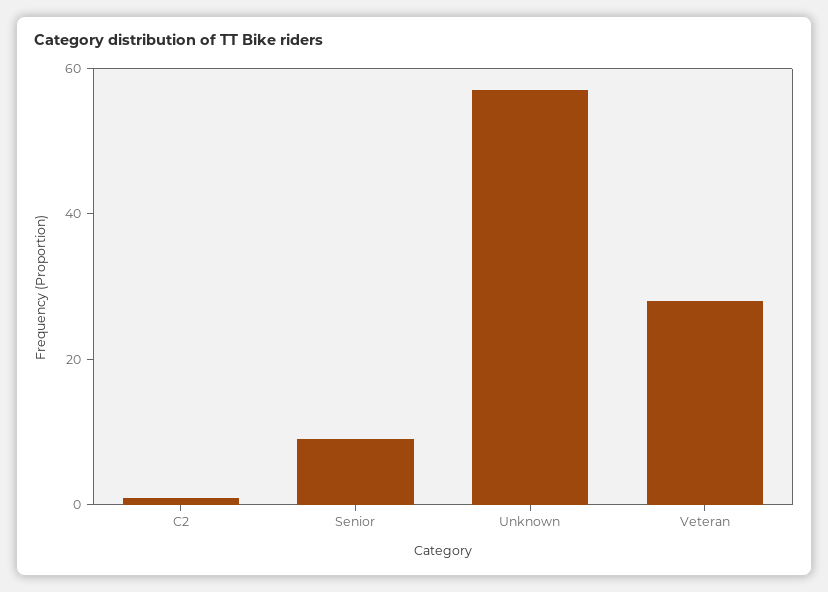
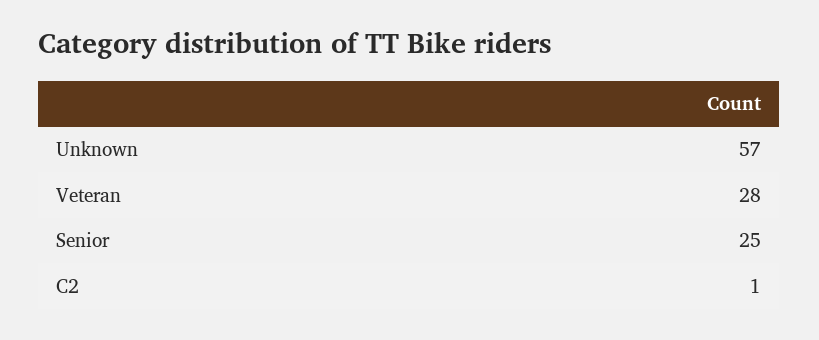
Senior: 10 -> 25

